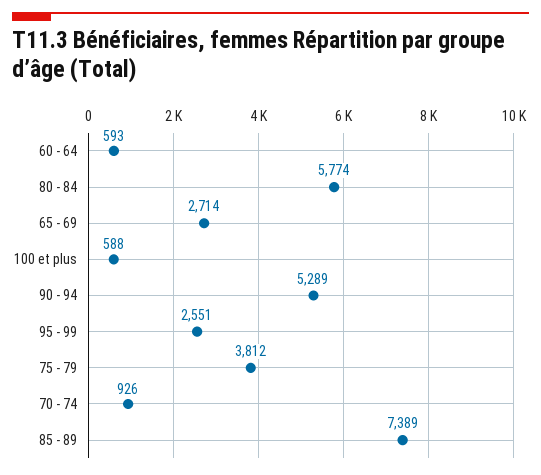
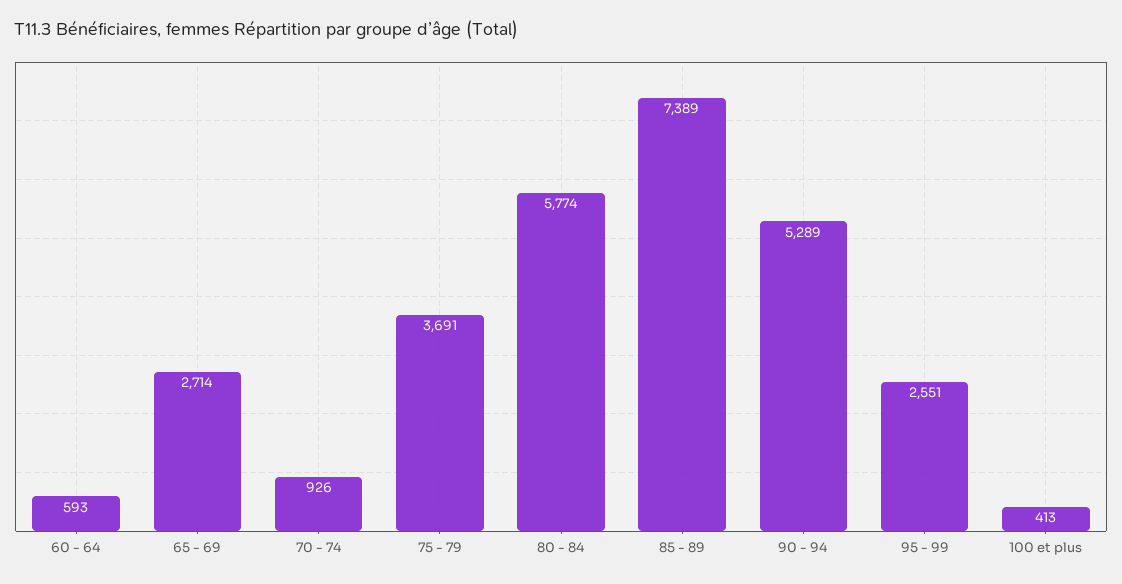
100 et plus: 588 -> 413
75 - 79: 3812 -> 3691

